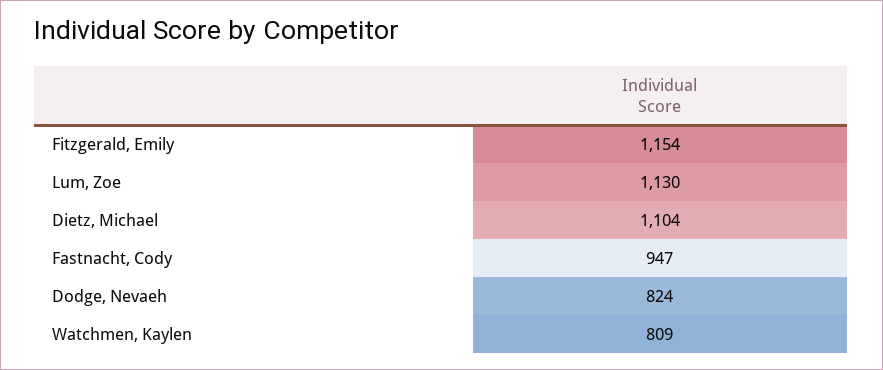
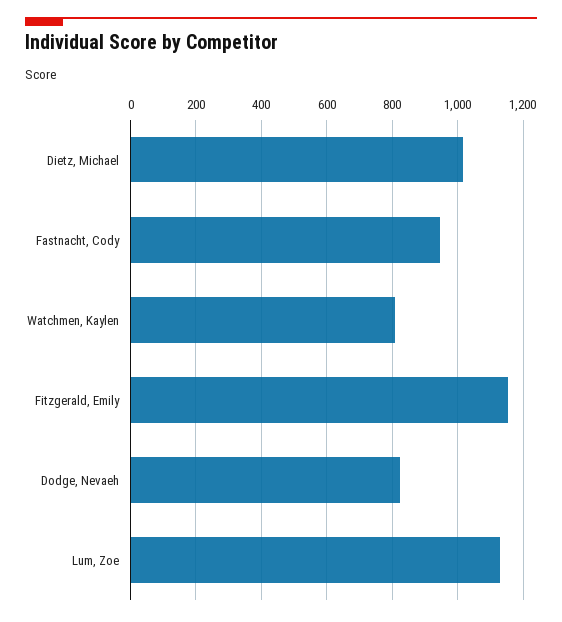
Dietz, Michael: 1104 -> 1020

